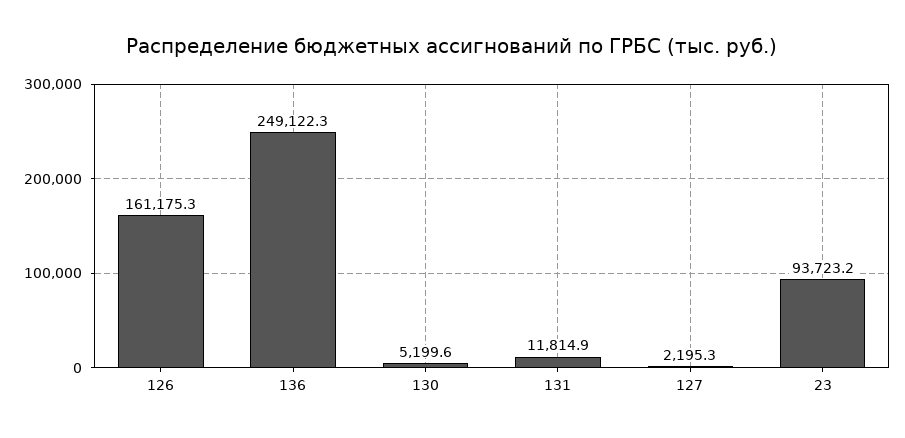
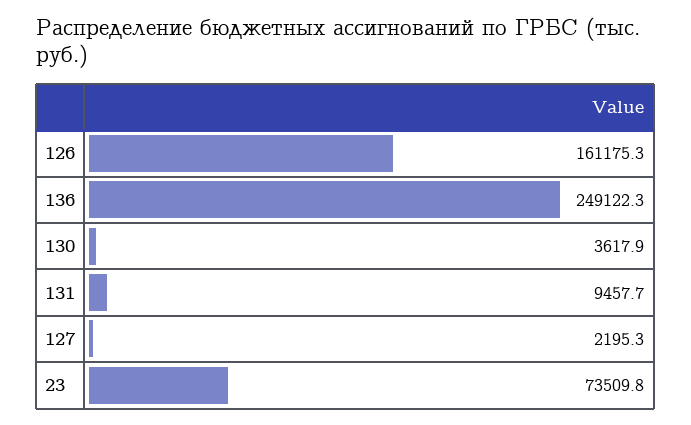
130: 5199.6 -> 3617.9
131: 11814.9 -> 9457.7
23: 93723.2 -> 73509.8

